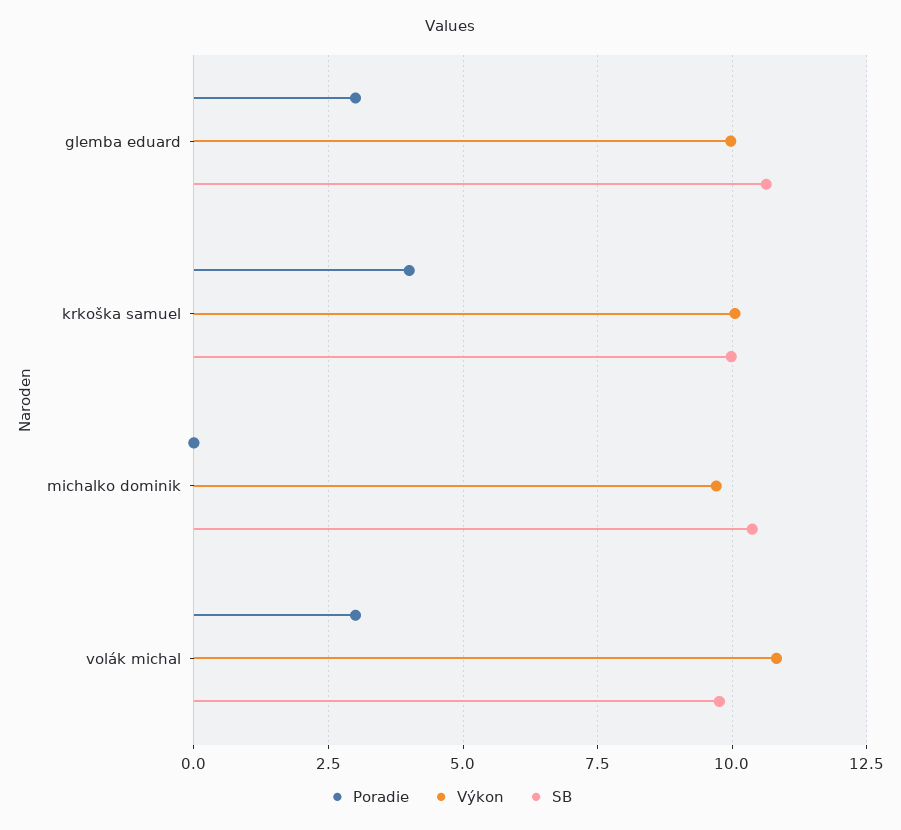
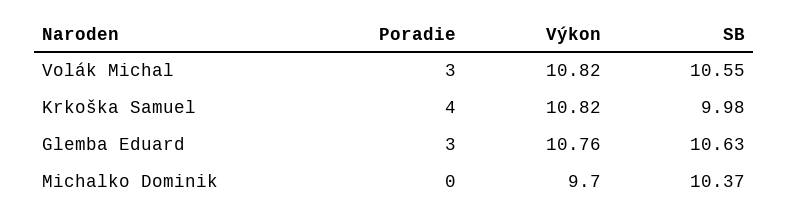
Výkon, glemba eduard: 10 -> 10.76
Výkon, krkoška samuel: 10 -> 10.82
SB, volák michal: 9.75 -> 10.55

